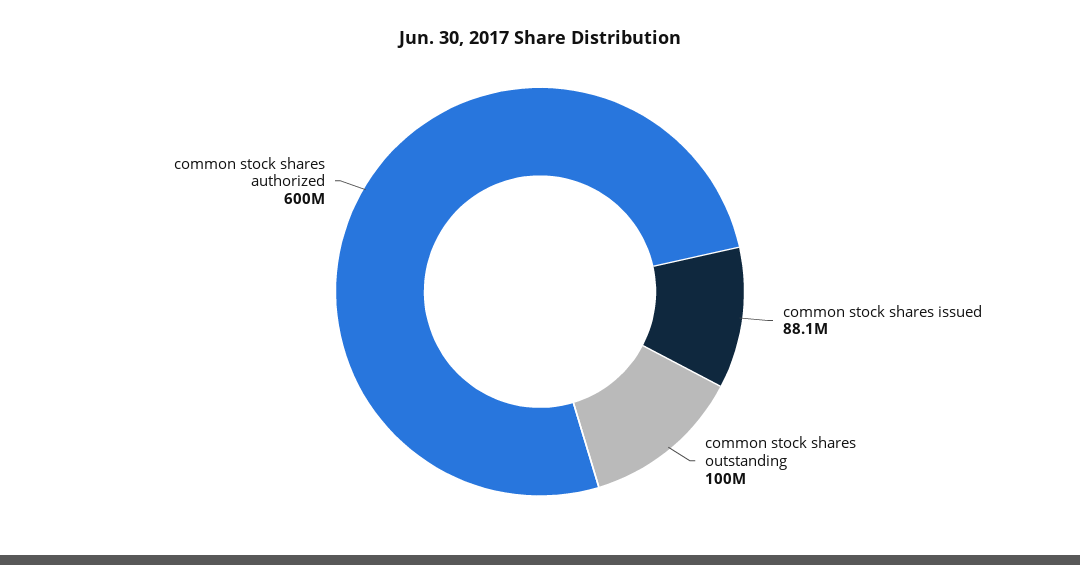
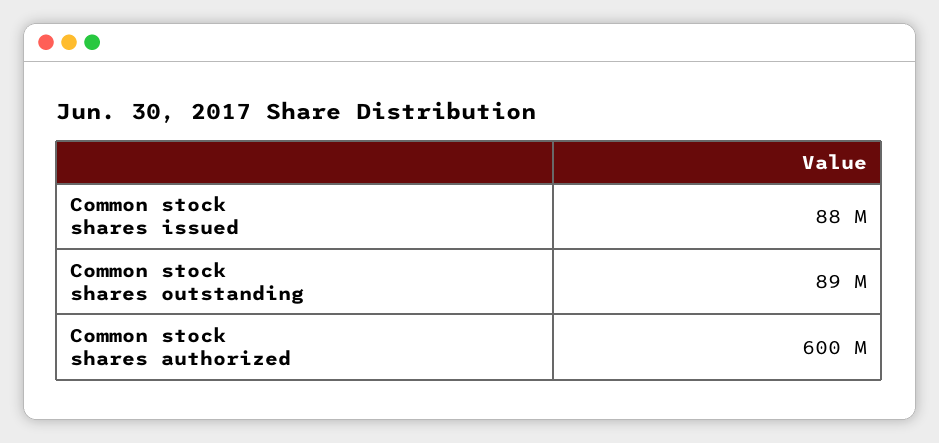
common stock shares outstanding: 100000000 -> 89000000

